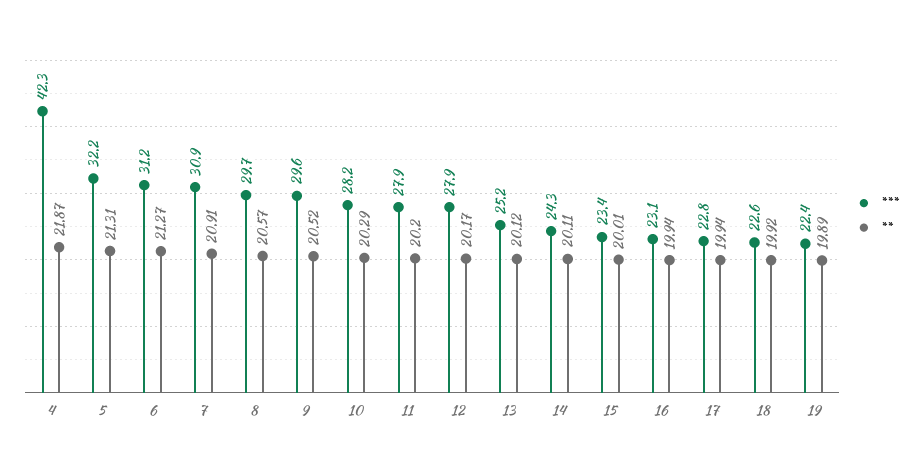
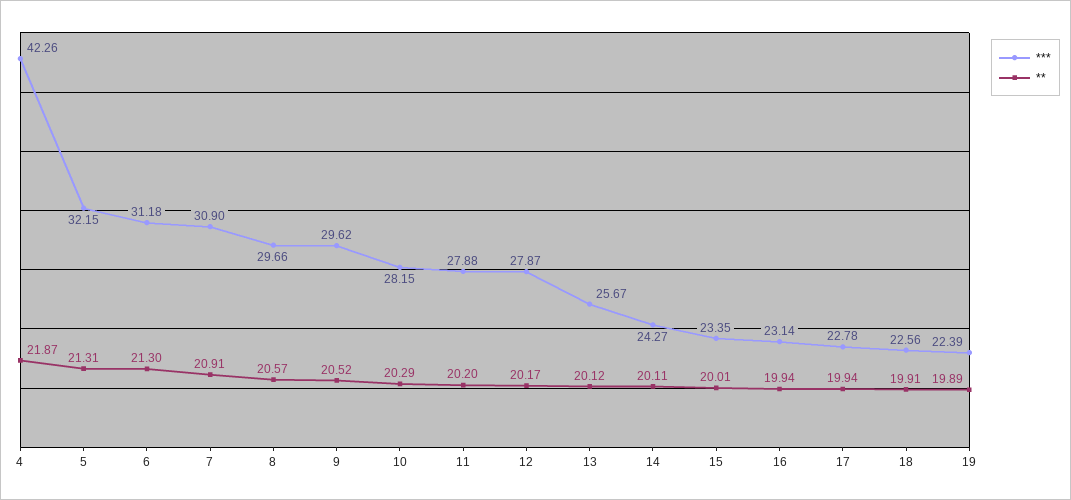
**, 6: 21.27 -> 21.3
***, 13: 25.2 -> 25.67
**, 18: 19.92 -> 19.91

